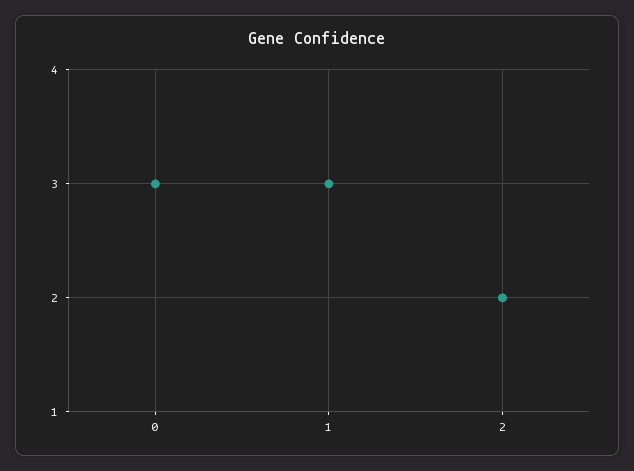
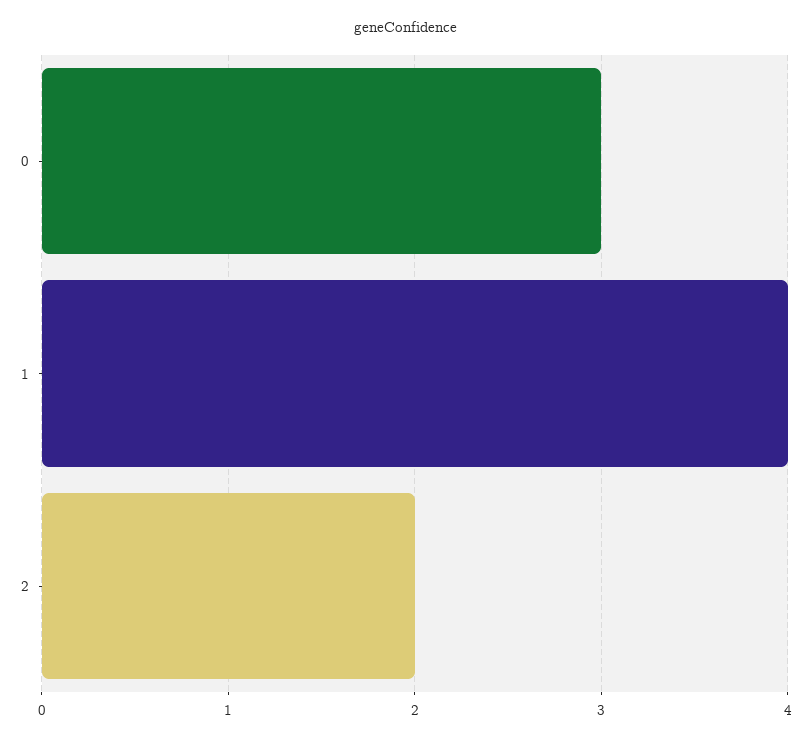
1: 3 -> 4

